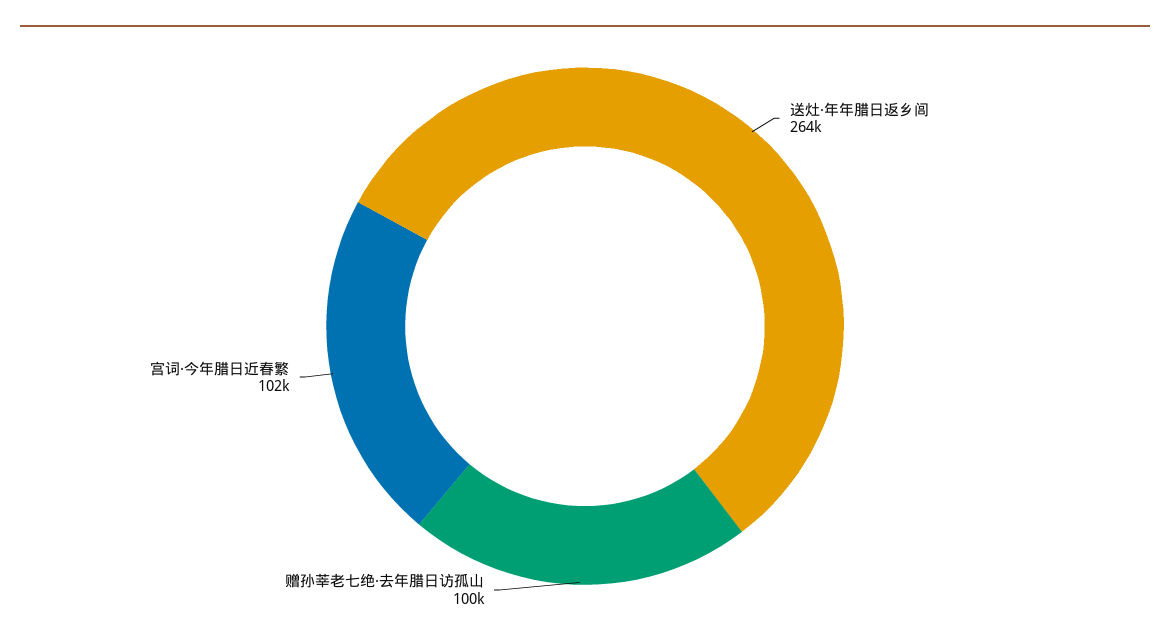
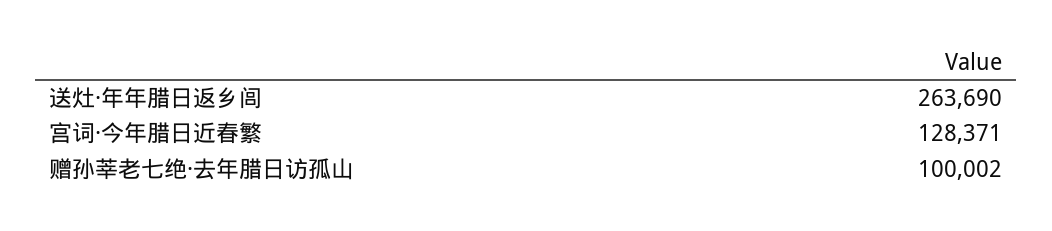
宫词·今年腊日近春繁: 102000 -> 128371

